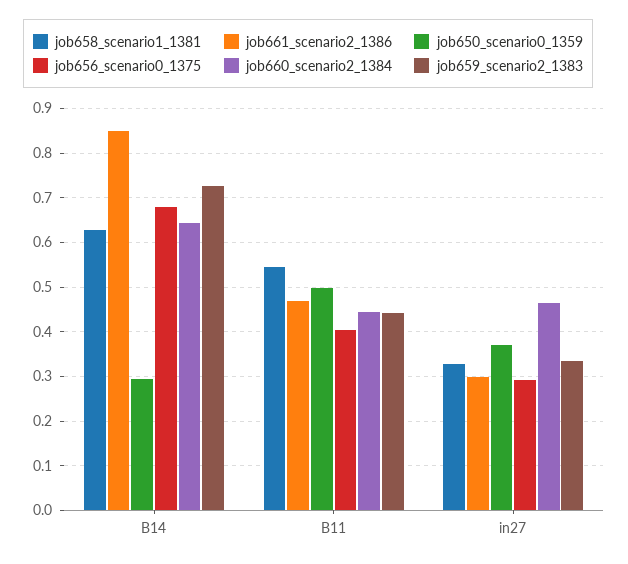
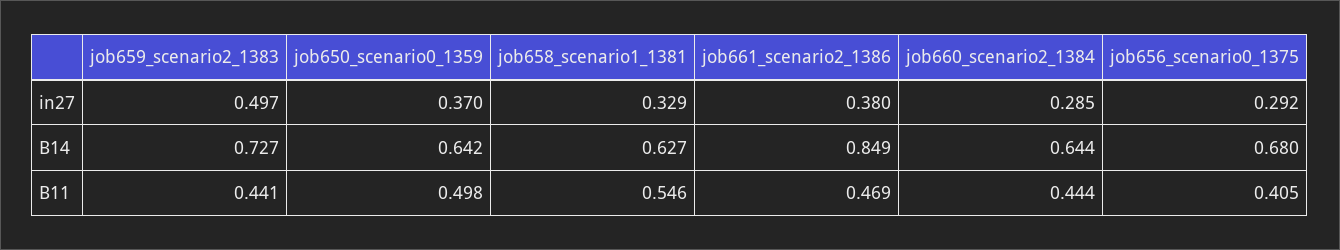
job650_scenario0_1359, B14: 0.3 -> 0.642
job661_scenario2_1386, in27: 0.3 -> 0.38
job660_scenario2_1384, in27: 0.46 -> 0.285
job659_scenario2_1383, in27: 0.34 -> 0.497

